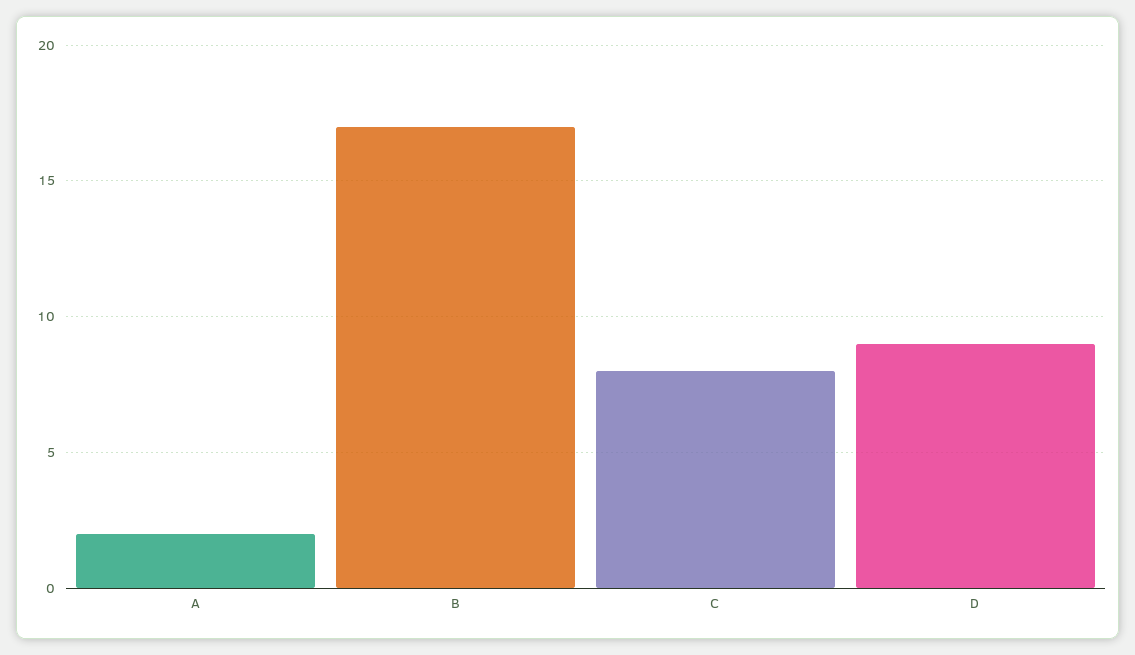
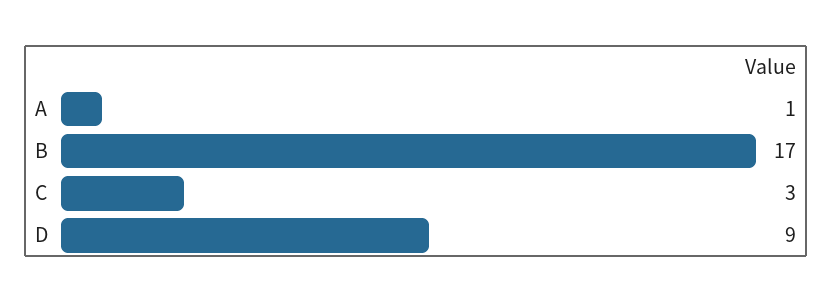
A: 2 -> 1
C: 8 -> 3

